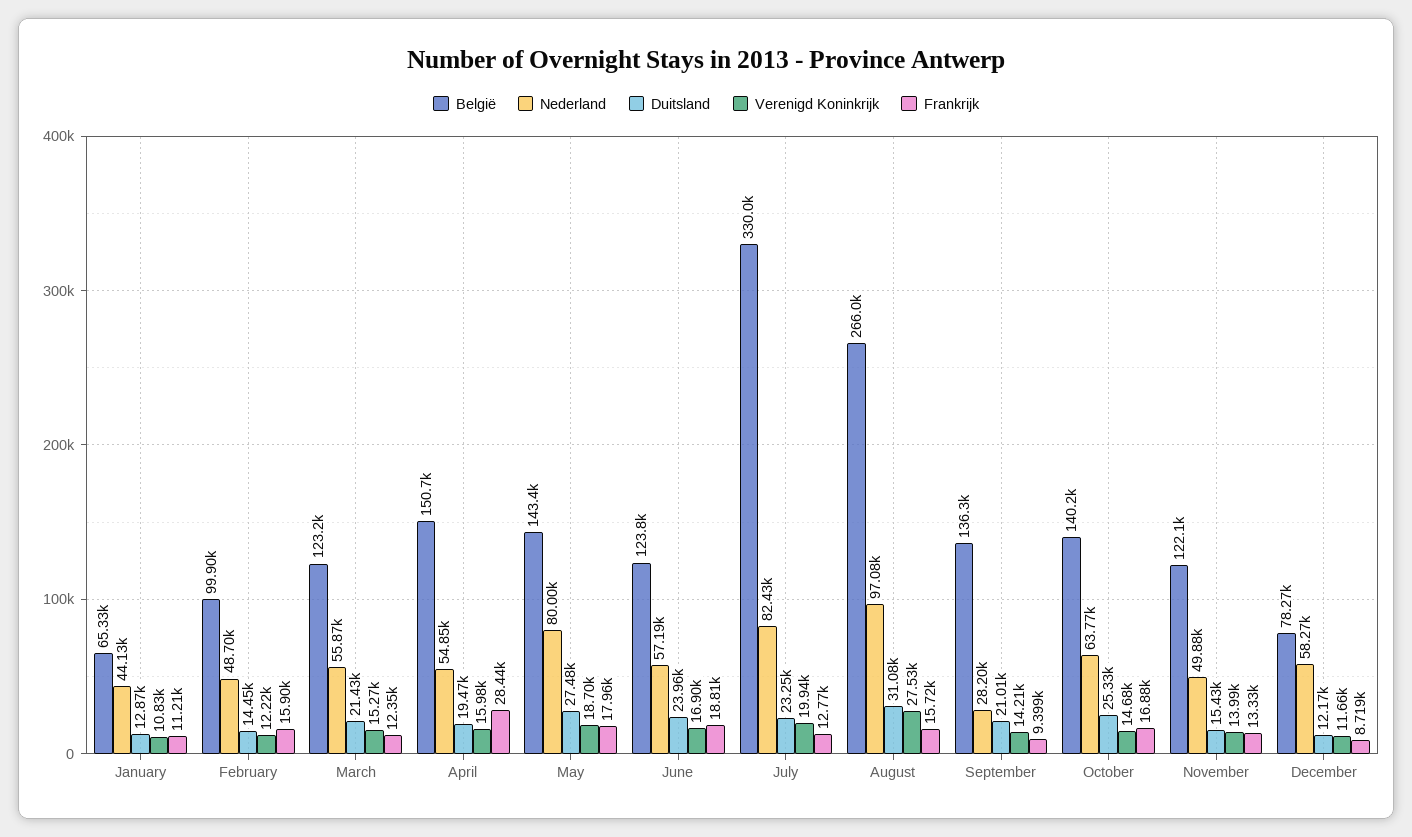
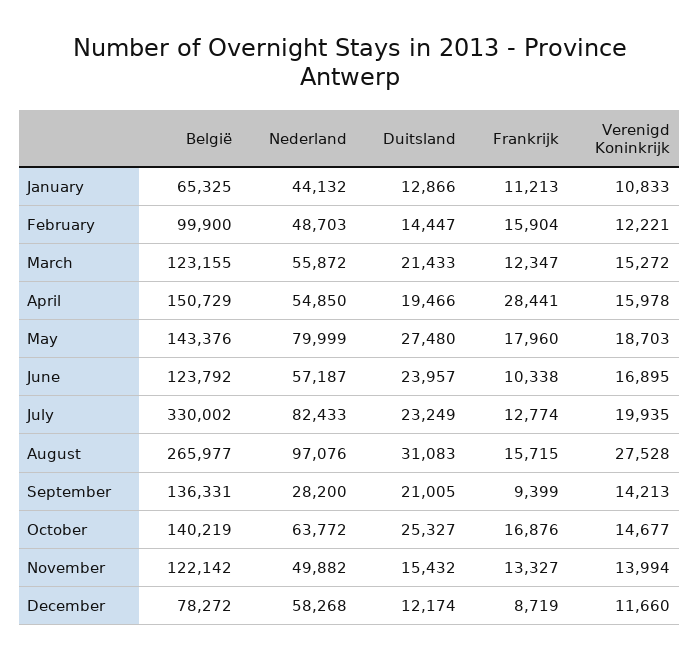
Frankrijk, June: 18810 -> 10338

